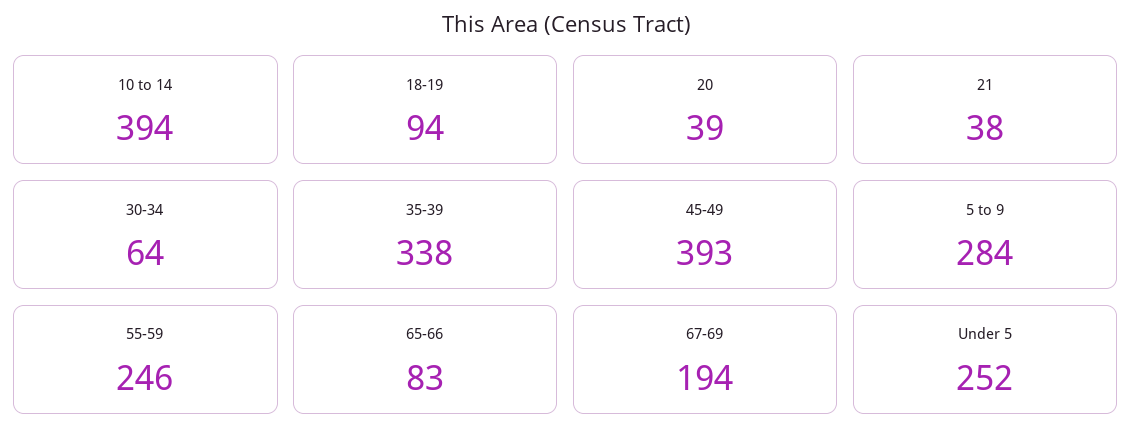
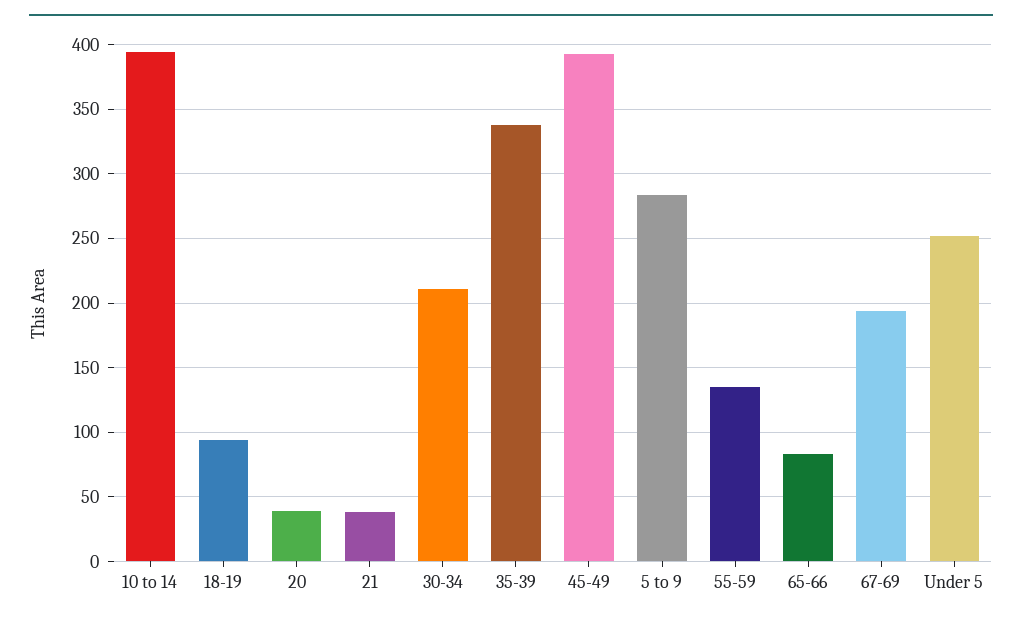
30-34: 64 -> 210
55-59: 246 -> 135

